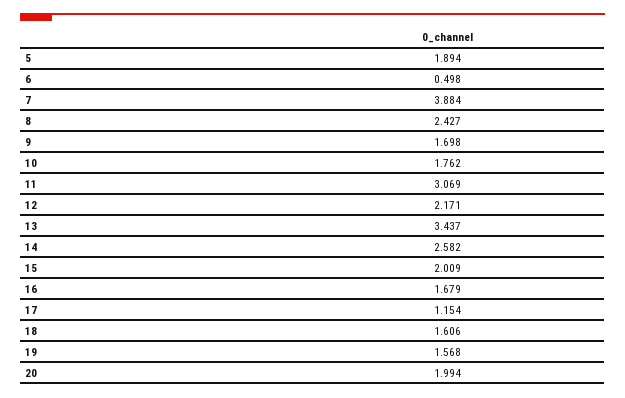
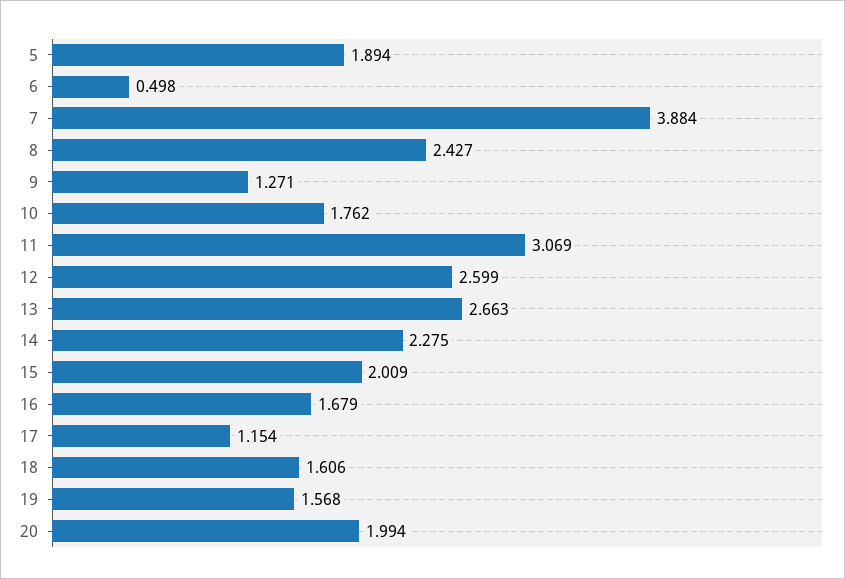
9: 1.698 -> 1.271
12: 2.171 -> 2.599
13: 3.437 -> 2.663
14: 2.582 -> 2.275

